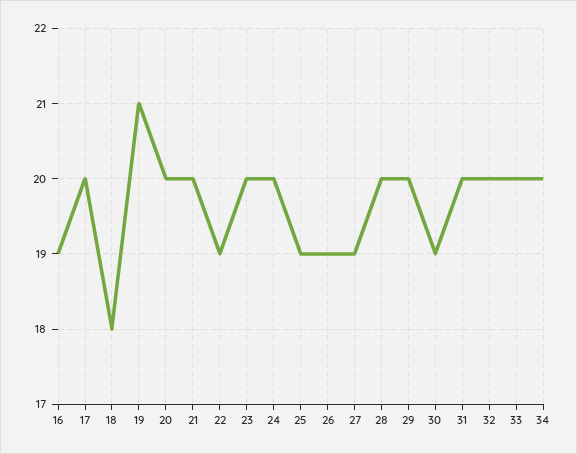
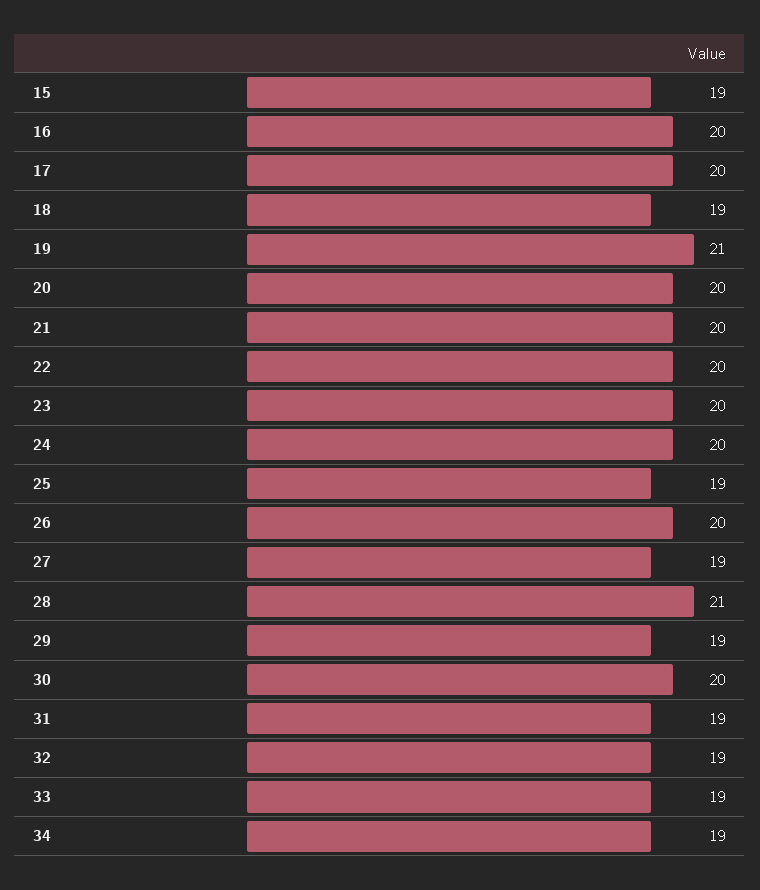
16: 19 -> 20
18: 18 -> 19
22: 19 -> 20
26: 19 -> 20
28: 20 -> 21
29: 20 -> 19
30: 19 -> 20
31: 20 -> 19
32: 20 -> 19
33: 20 -> 19
34: 20 -> 19
15: none -> 19

